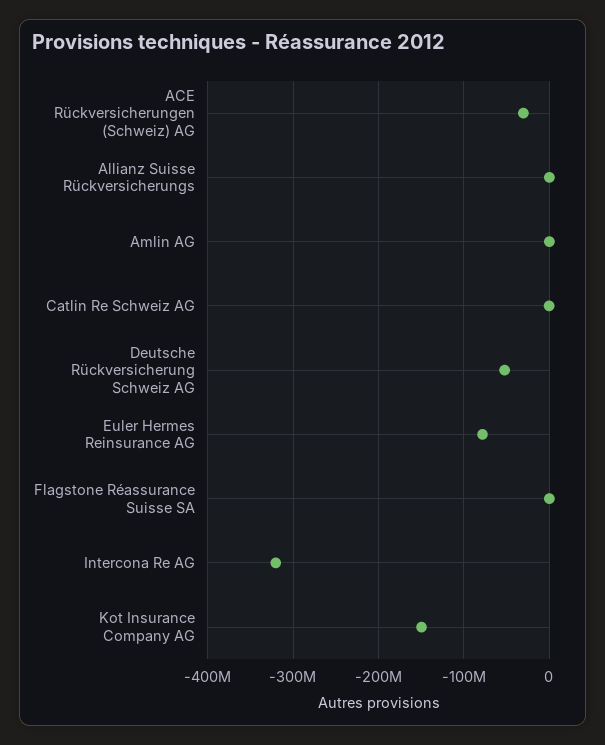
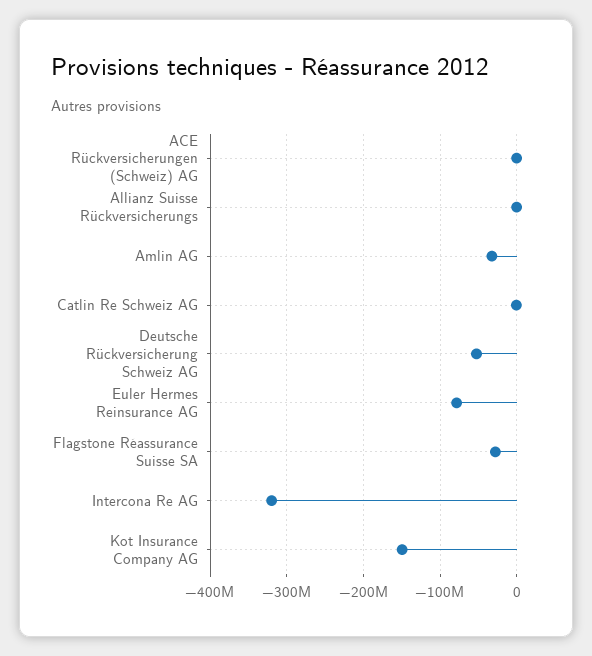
ACE Rückversicherungen (Schweiz) AG: -30000000 -> 0
Amlin AG: 0 -> -30000000
Flagstone Réassurance Suisse SA: 0 -> -30000000

